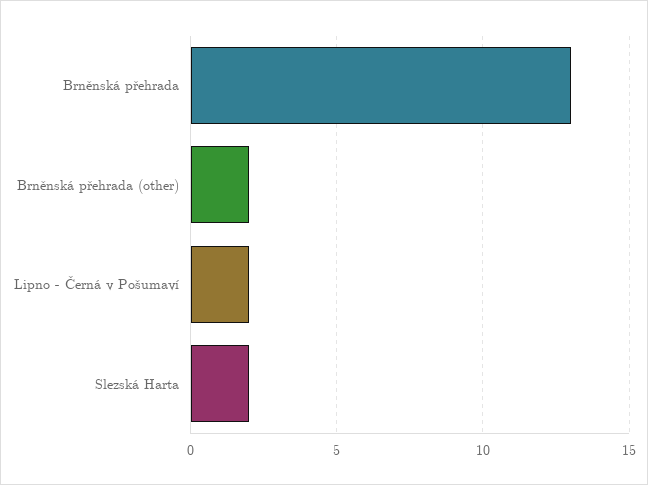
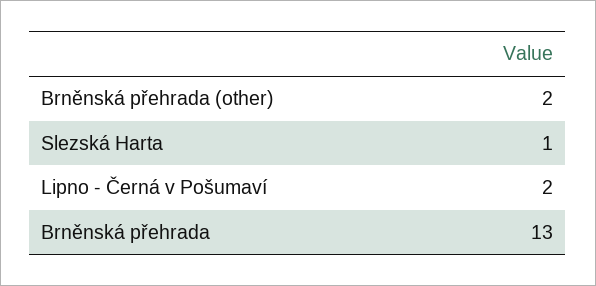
Slezská Harta: 2 -> 1

